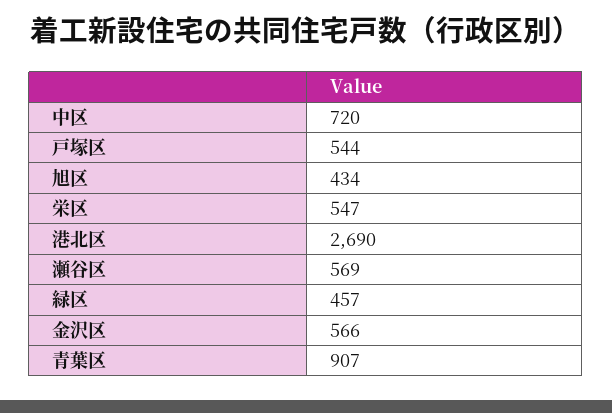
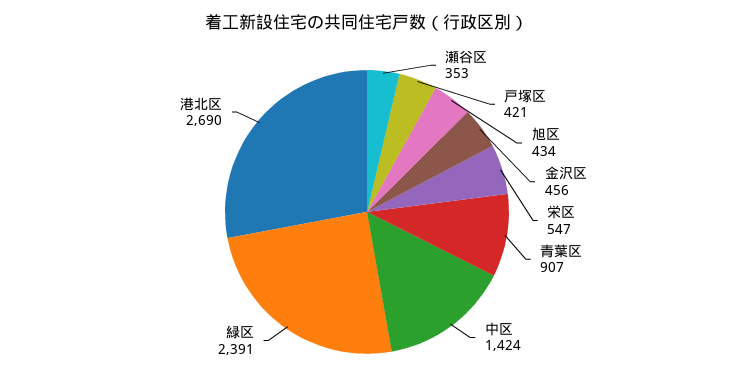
中区: 720 -> 1424
戸塚区: 544 -> 421
瀬谷区: 569 -> 353
緑区: 457 -> 2391
金沢区: 566 -> 456

